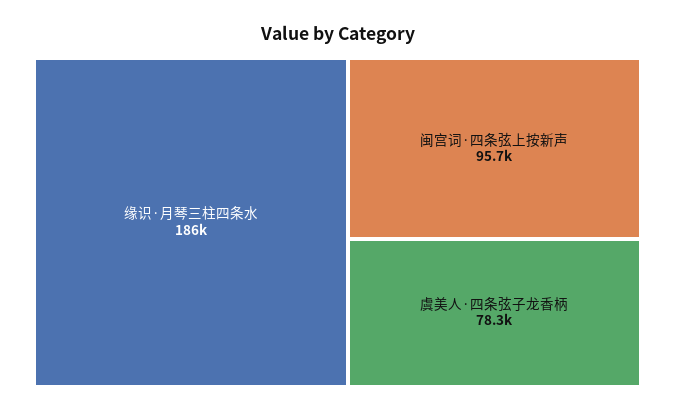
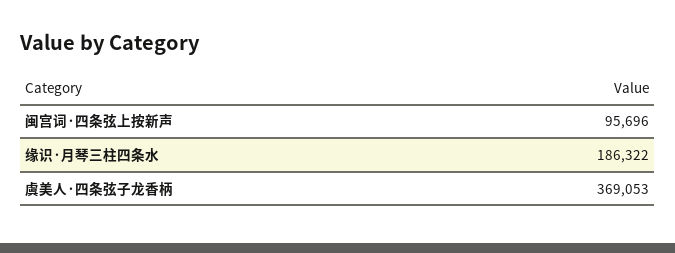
虞美人·四条弦子龙香柄: 78300 -> 369053

